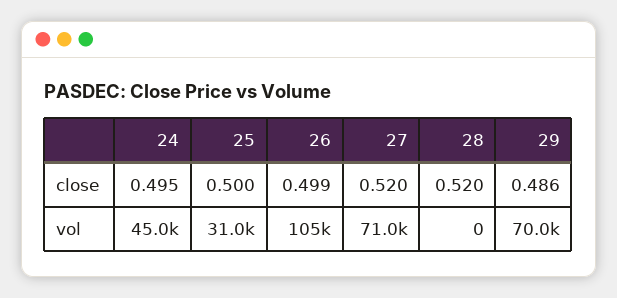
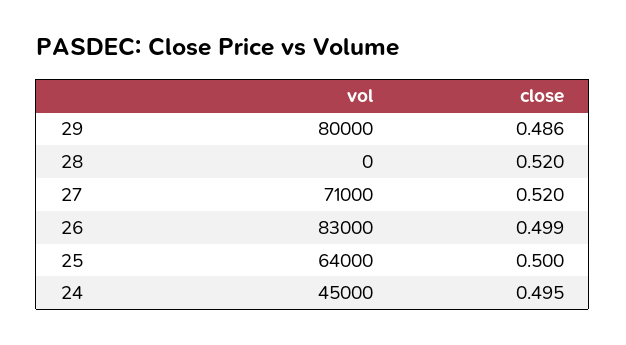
25, vol: 31000 -> 64000
26, vol: 105000 -> 83000
29, vol: 70000 -> 80000

